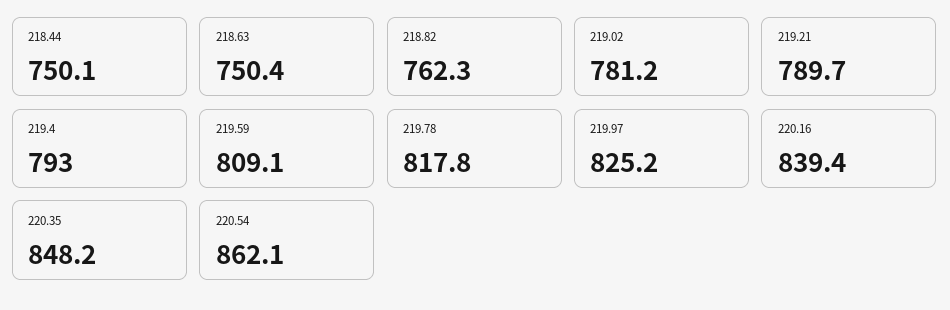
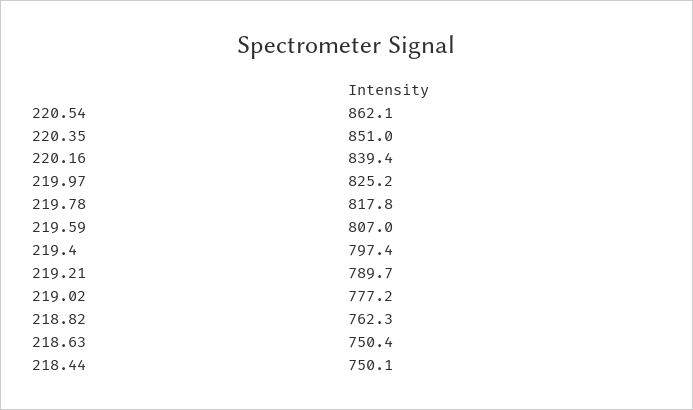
219.02: 781.2 -> 777.2
219.4: 793 -> 797.4
219.59: 809.1 -> 807
220.35: 848.2 -> 851

